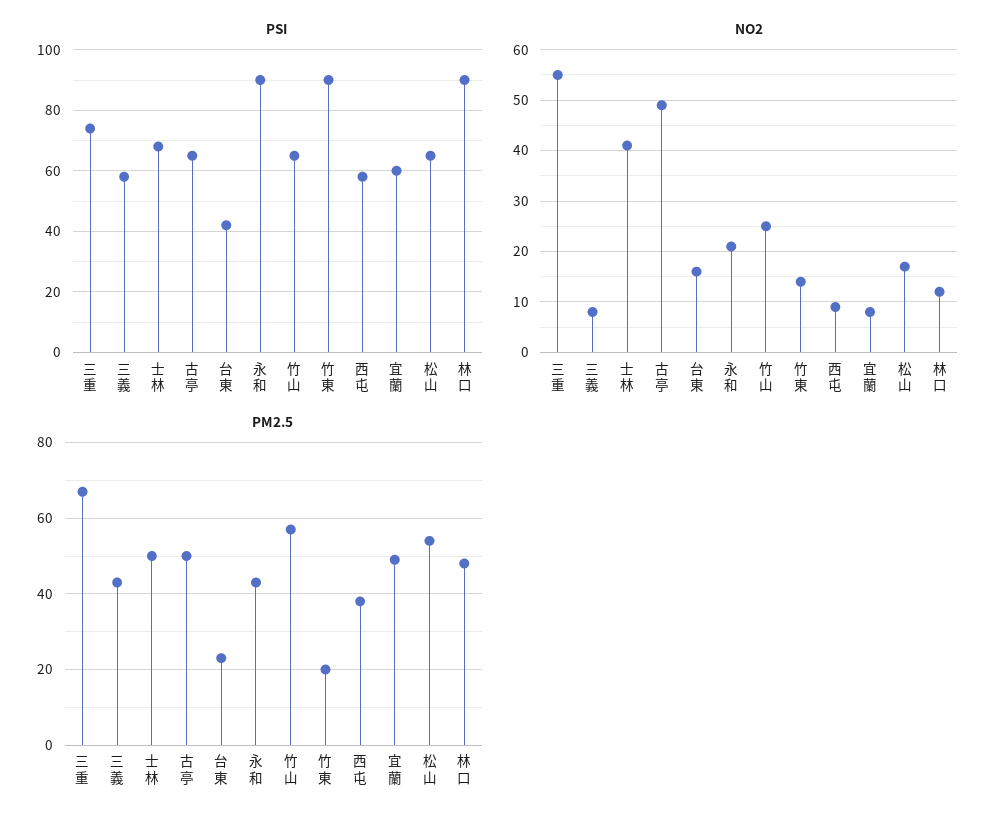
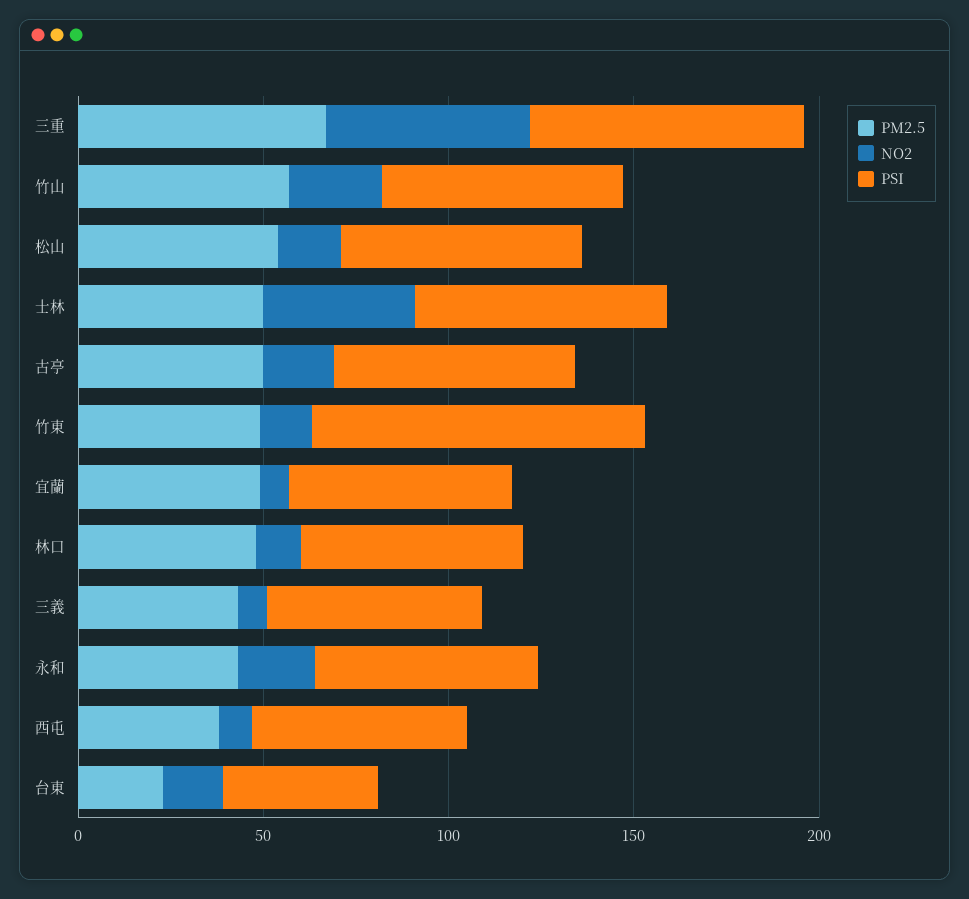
PSI, 永和: 90 -> 60
PSI, 林口: 90 -> 60
NO2, 古亭: 50 -> 20
PM2.5, 竹東: 20 -> 50

